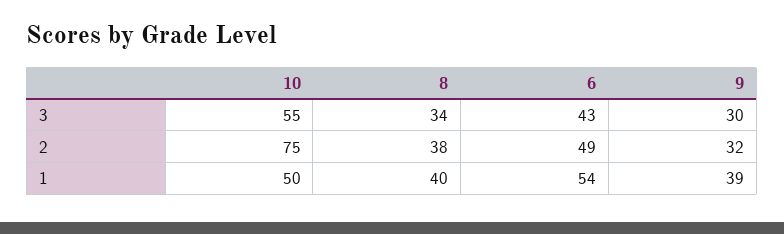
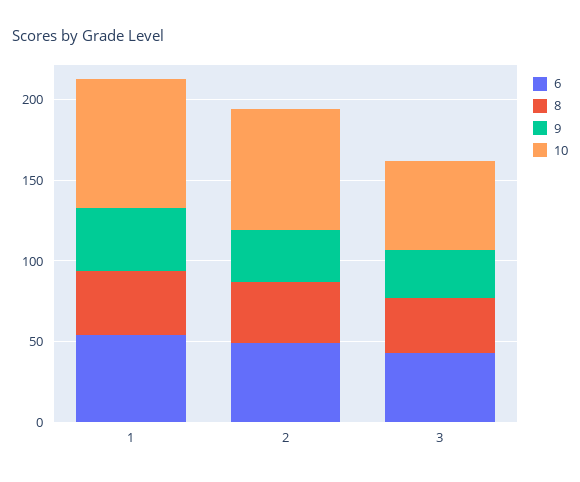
10, 1: 50 -> 80

